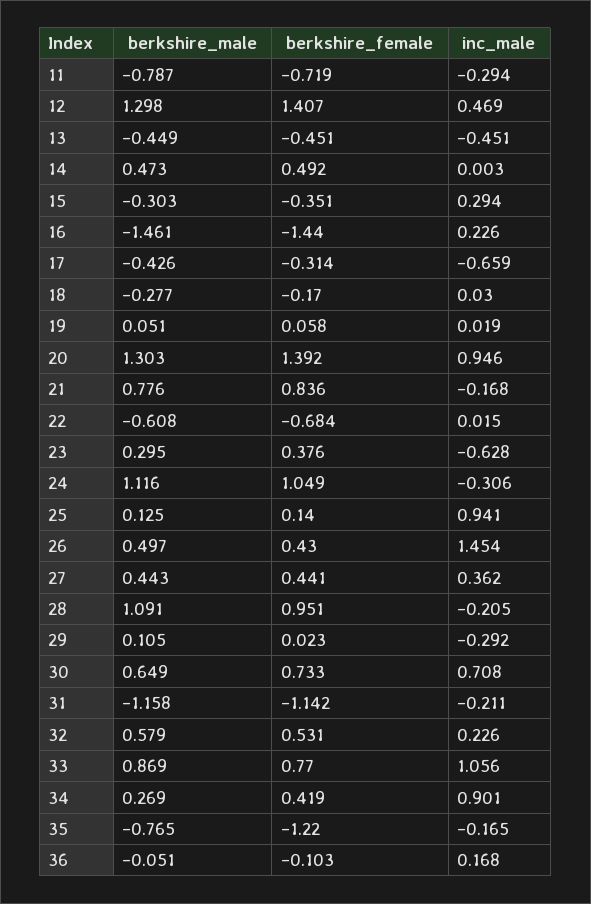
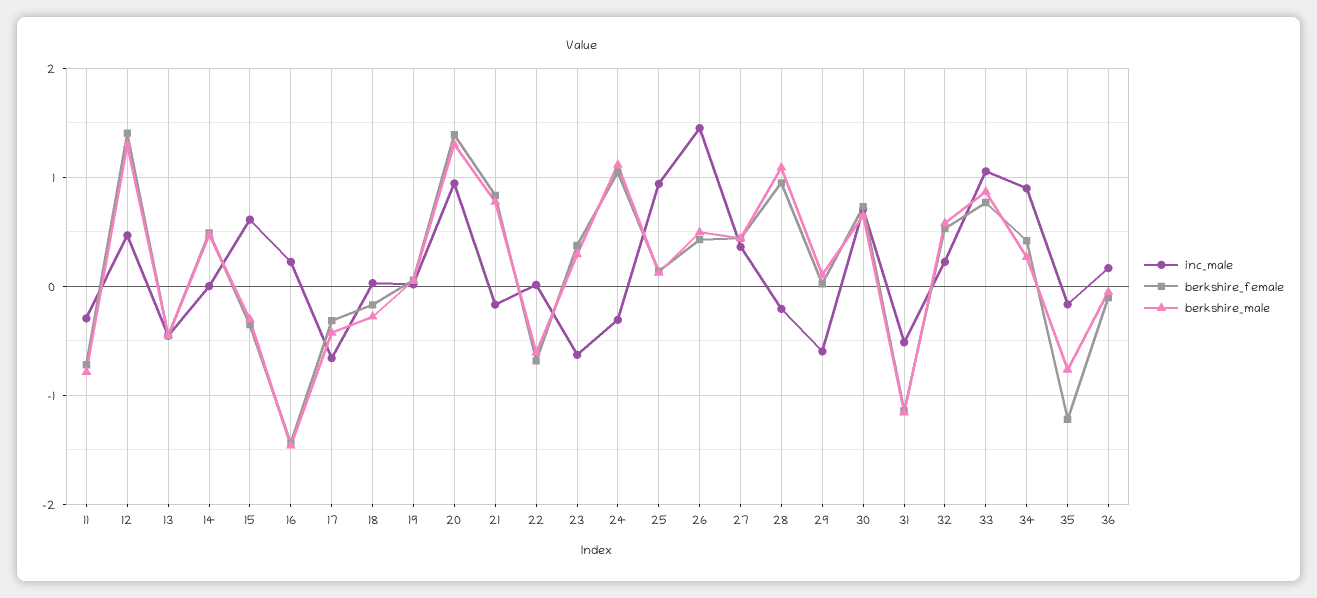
inc_male, 15: 0.294 -> 0.6
inc_male, 29: -0.292 -> -0.6
inc_male, 31: -0.211 -> -0.5

